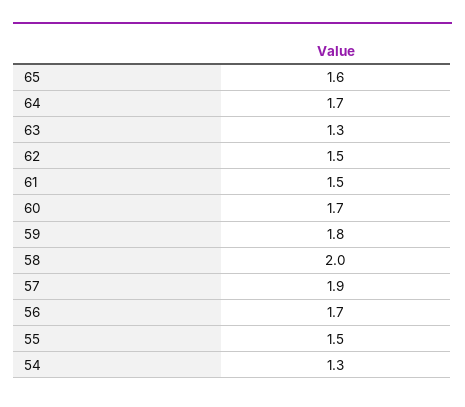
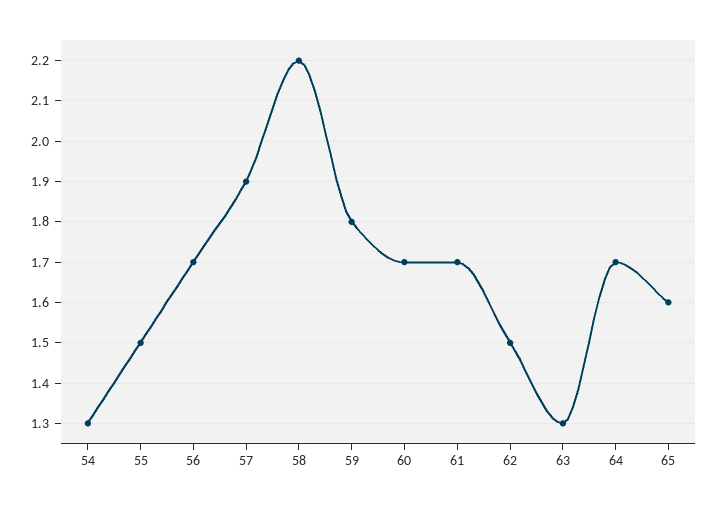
61: 1.5 -> 1.7
58: 2 -> 2.2

